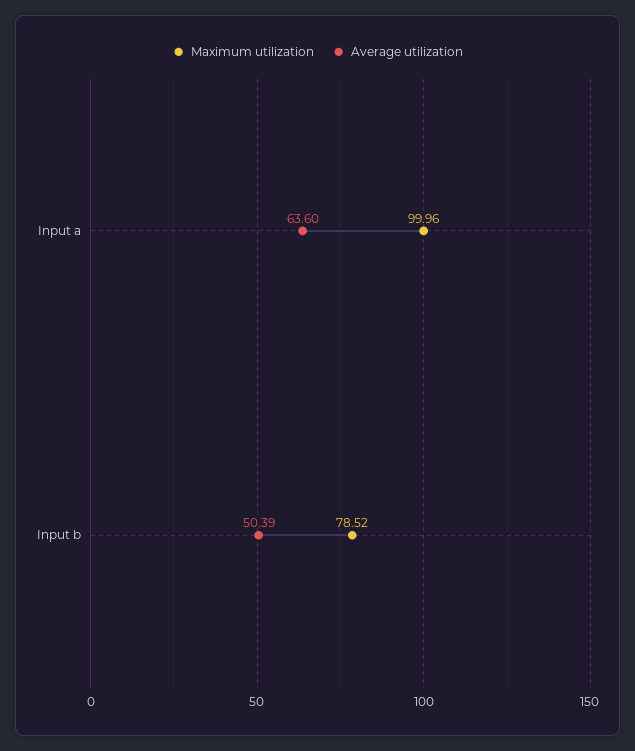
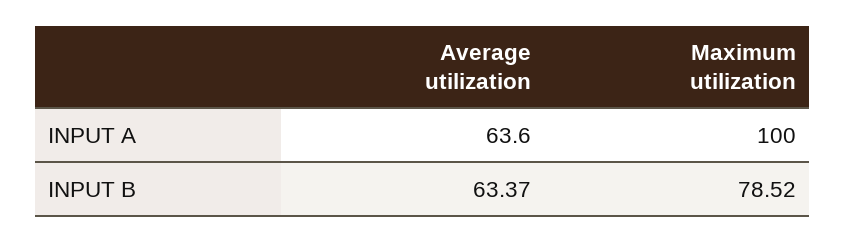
Maximum utilization, Input a: 99.96 -> 100
Average utilization, Input b: 50.39 -> 63.37

